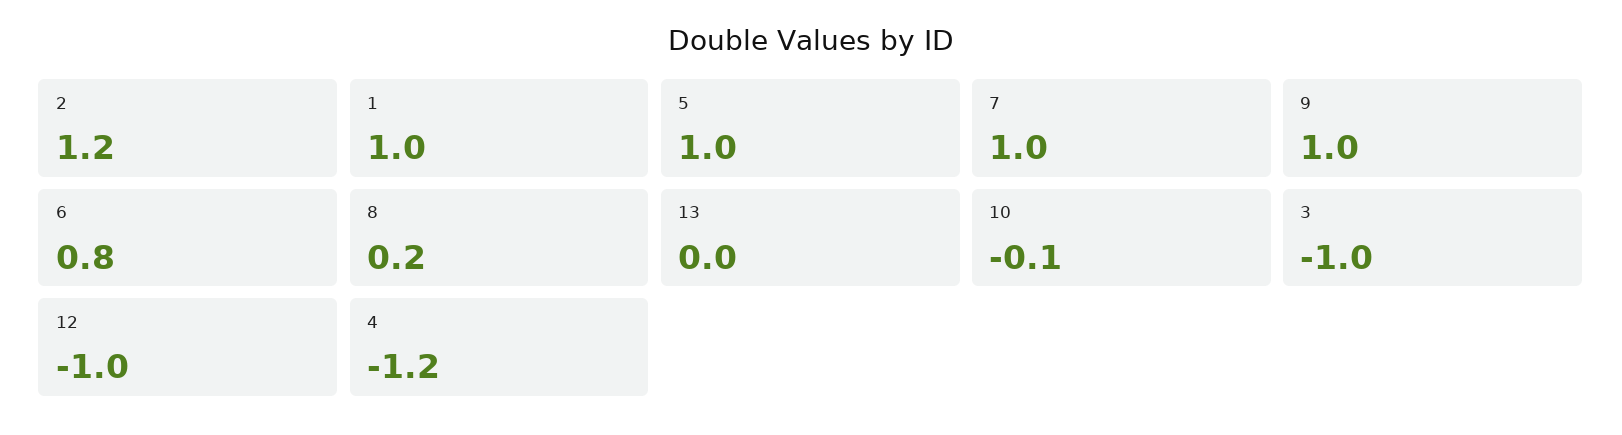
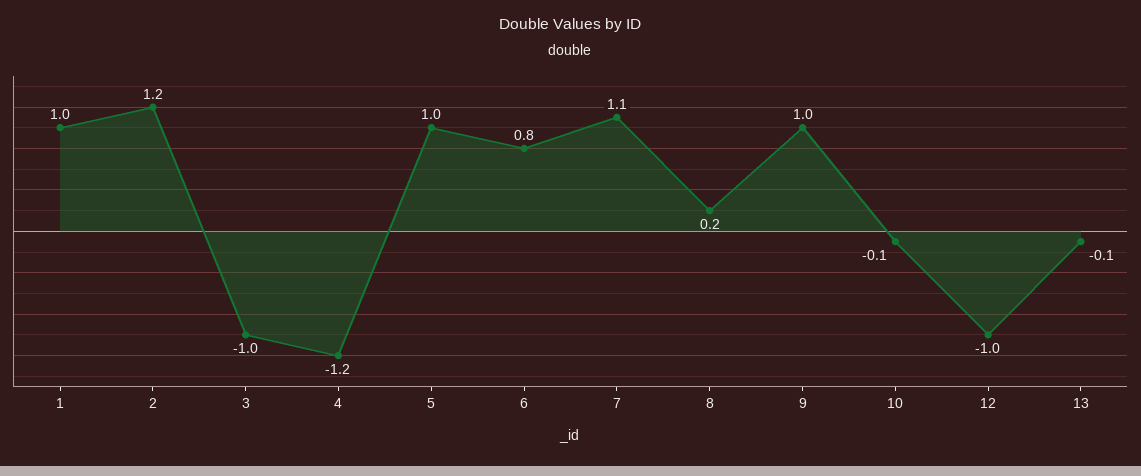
7: 1 -> 1.1
13: 0 -> -0.1

